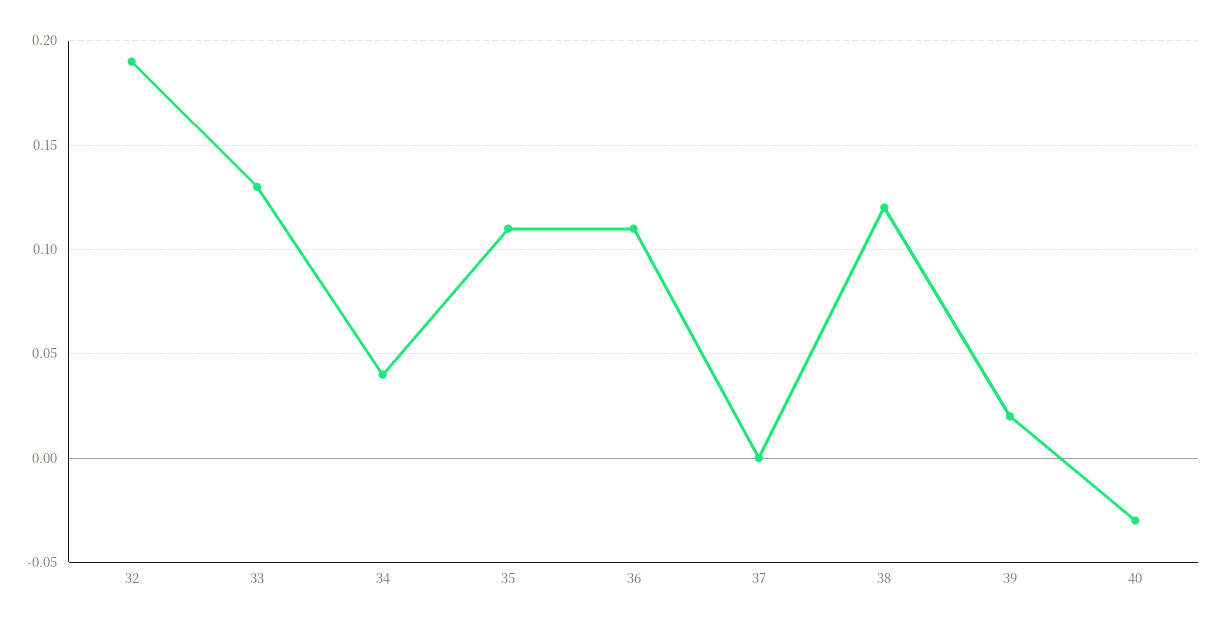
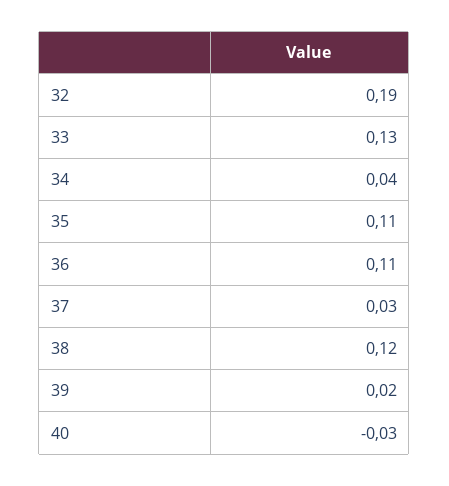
37: 0 -> 0.03

